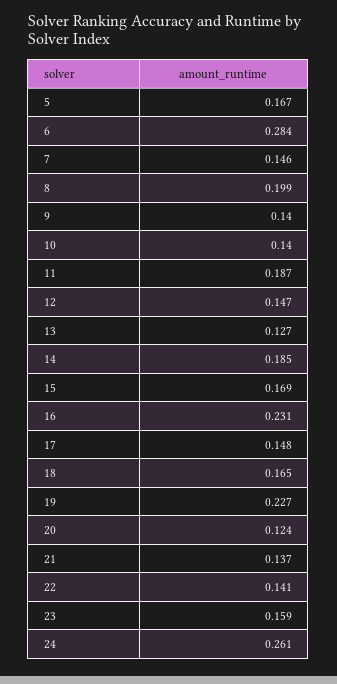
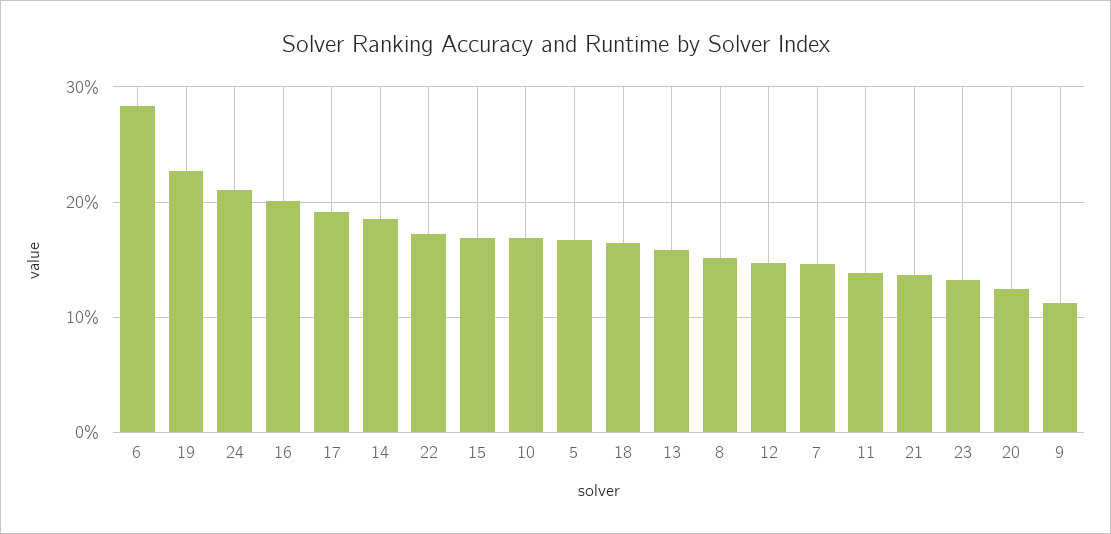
8: 0.199 -> 0.15
9: 0.14 -> 0.11
10: 0.14 -> 0.17
11: 0.187 -> 0.14
13: 0.127 -> 0.16
16: 0.231 -> 0.2
17: 0.148 -> 0.19
22: 0.141 -> 0.17
23: 0.159 -> 0.13
24: 0.261 -> 0.21

